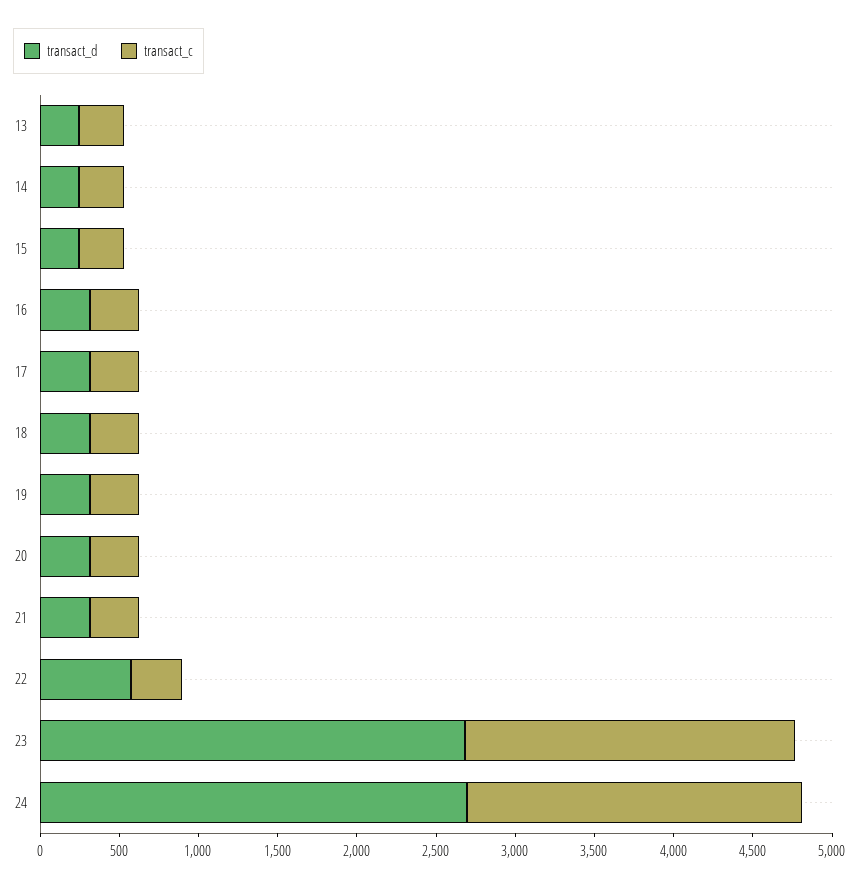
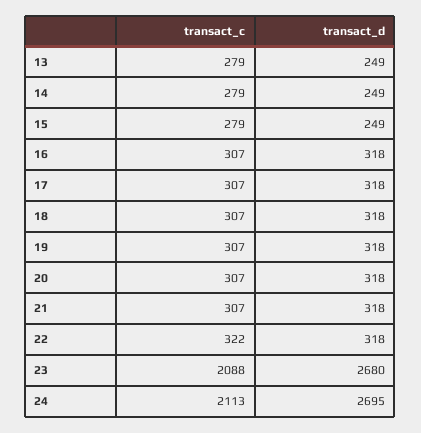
transact_d, 22: 600 -> 318

